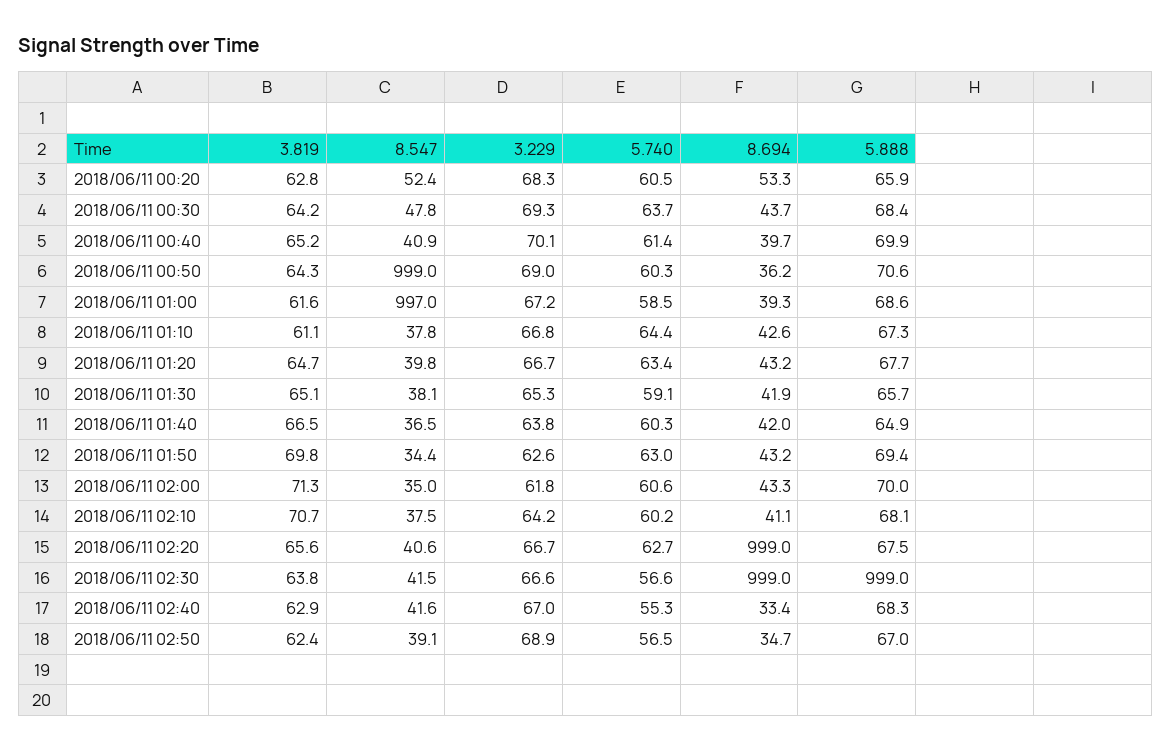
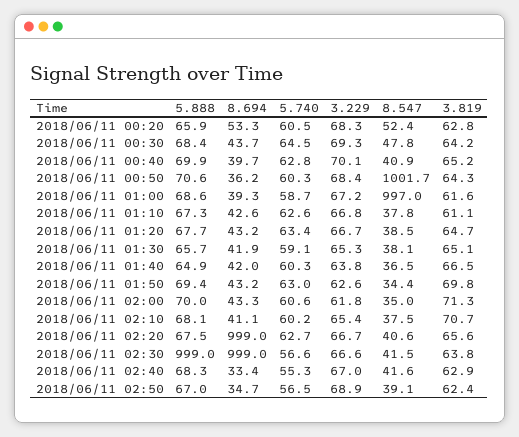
5.740, 2018/06/11 00:30: 63.7 -> 64.5
5.740, 2018/06/11 00:40: 61.4 -> 62.8
8.547, 2018/06/11 00:50: 999 -> 1001.7
3.229, 2018/06/11 00:50: 69 -> 68.4
5.740, 2018/06/11 01:00: 58.5 -> 58.7
5.740, 2018/06/11 01:10: 64.4 -> 62.6
8.547, 2018/06/11 01:20: 39.8 -> 38.5
3.229, 2018/06/11 02:10: 64.2 -> 65.4

